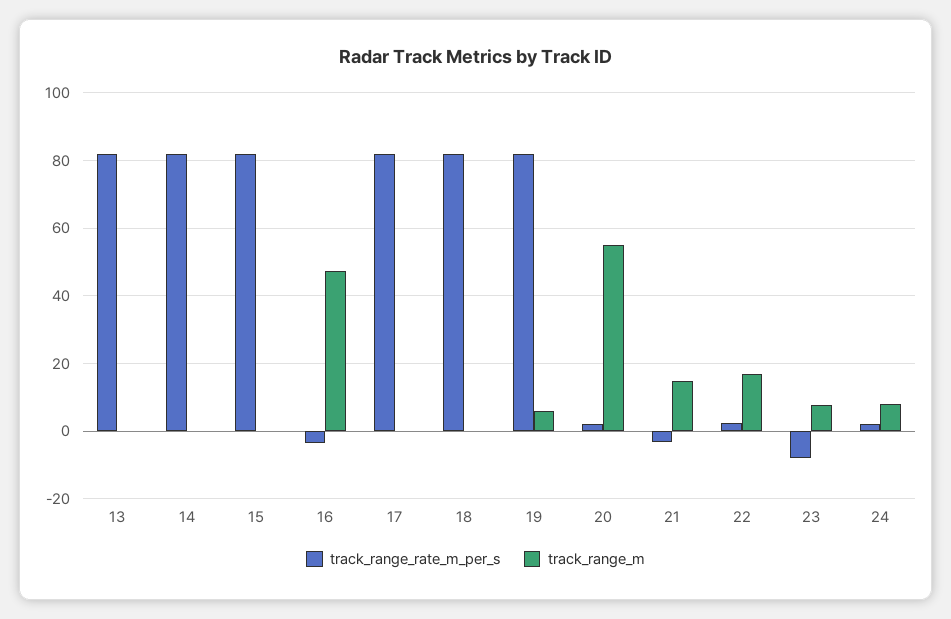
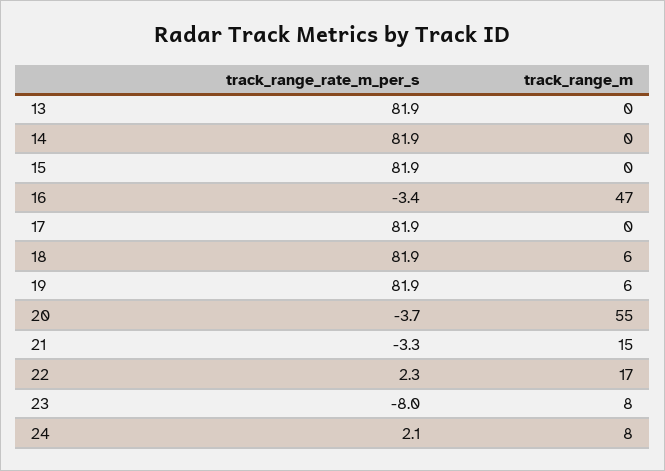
track_range_m, 18: 0 -> 6
track_range_rate_m_per_s, 20: 2 -> -3.7

